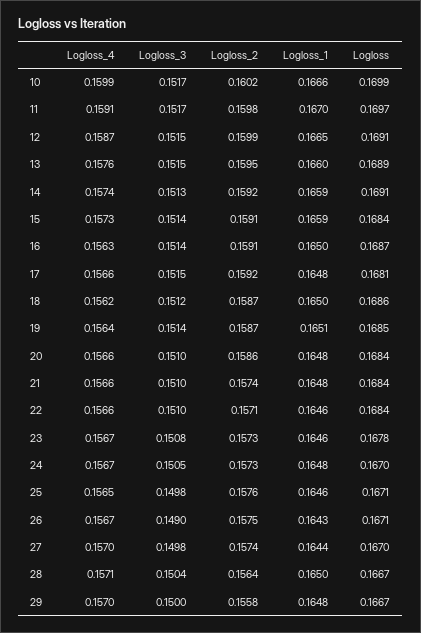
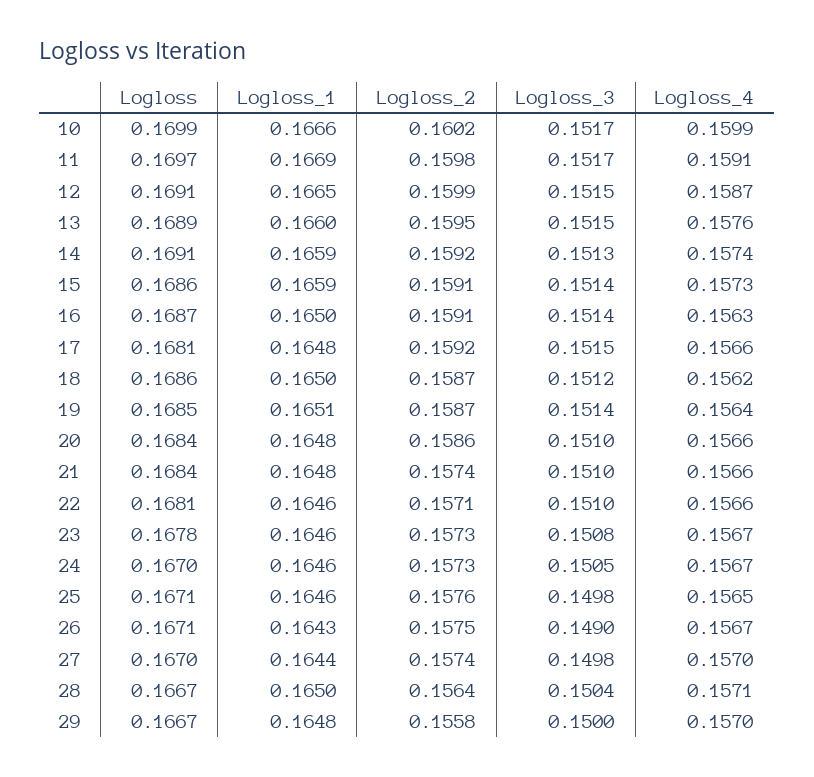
Logloss_1, 11: 0.167 -> 0.1669
Logloss, 15: 0.1684 -> 0.1686
Logloss, 22: 0.1684 -> 0.1681
Logloss_1, 24: 0.1648 -> 0.1646

